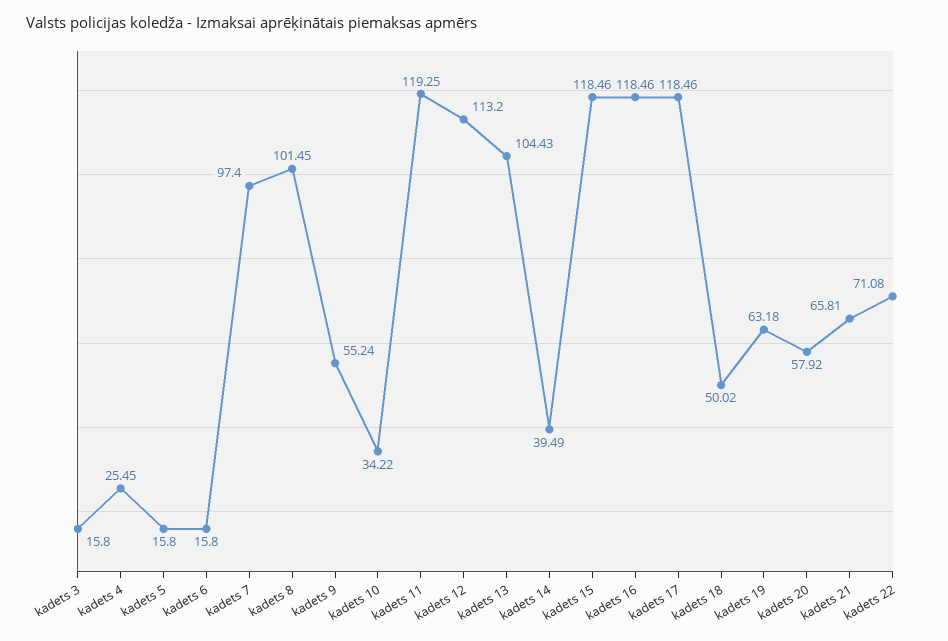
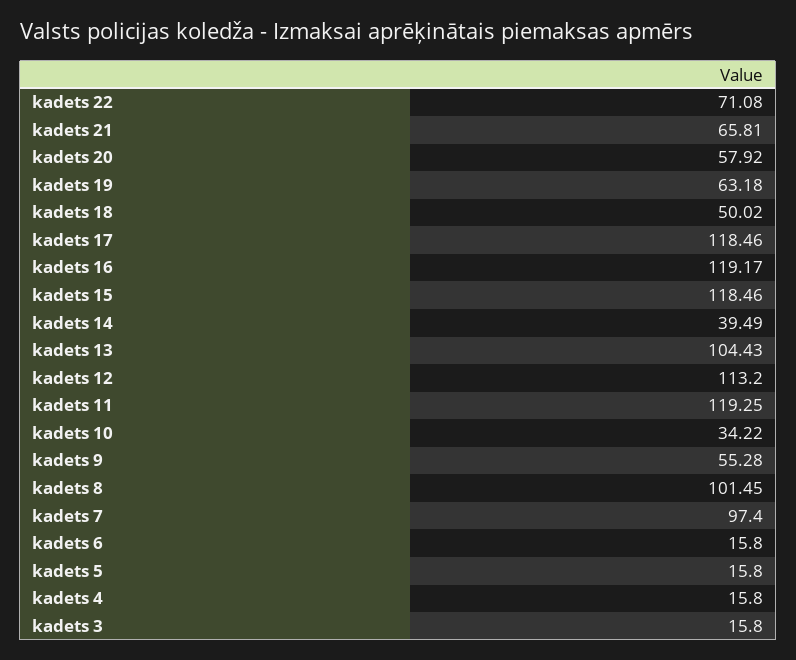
kadets 4: 25.45 -> 15.8
kadets 9: 55.24 -> 55.28
kadets 16: 118.46 -> 119.17

